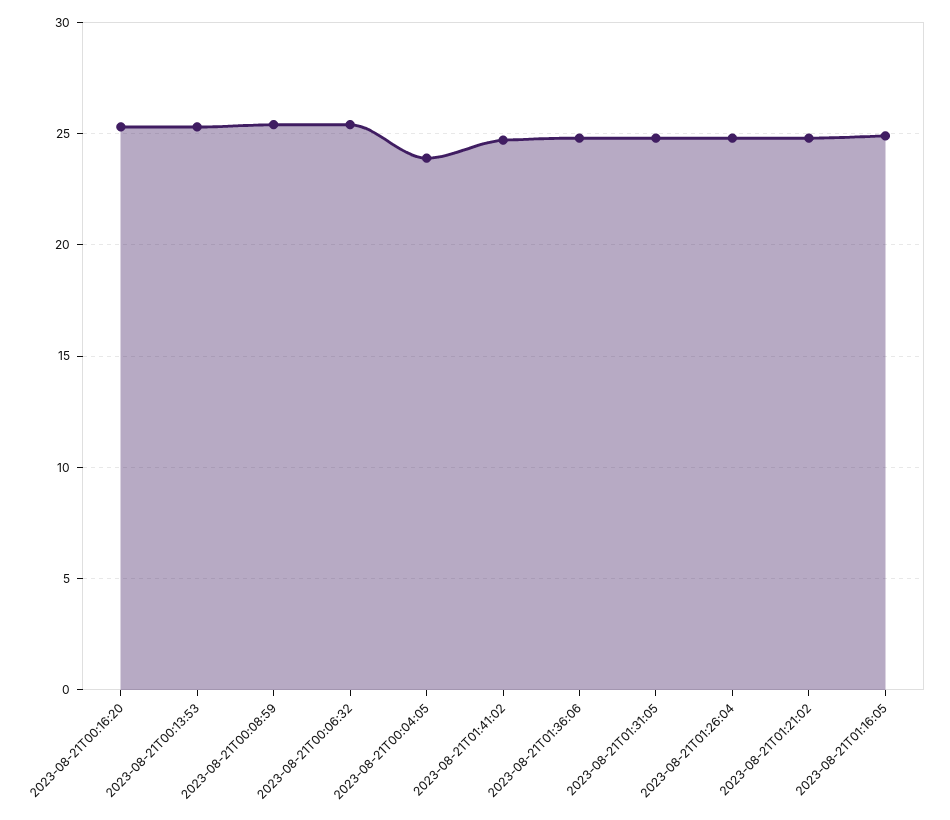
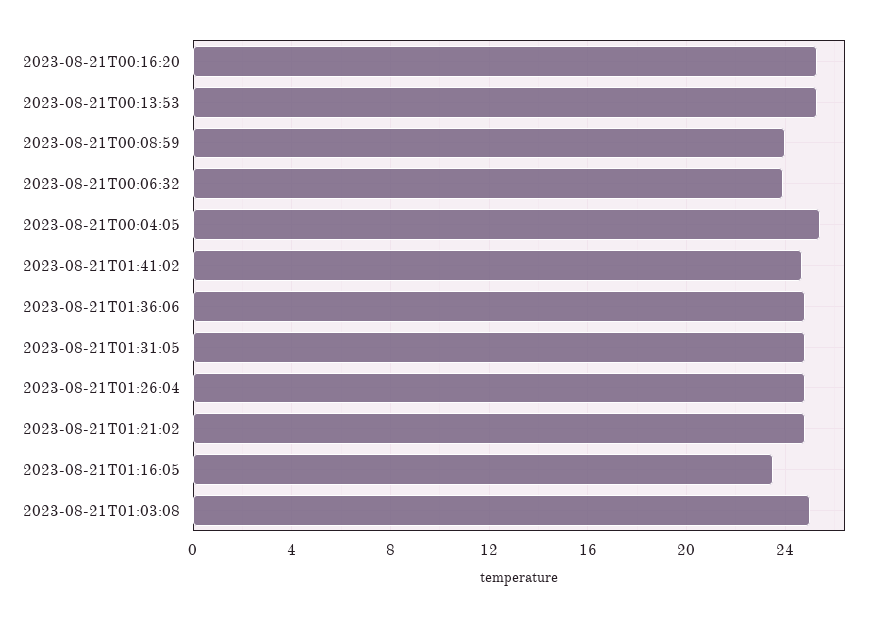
2023-08-21T00:08:59: 25.5 -> 24
2023-08-21T00:06:32: 25.5 -> 24
2023-08-21T00:04:05: 24 -> 25.5
2023-08-21T01:16:05: 25 -> 23.5
2023-08-21T01:03:08: none -> 25

